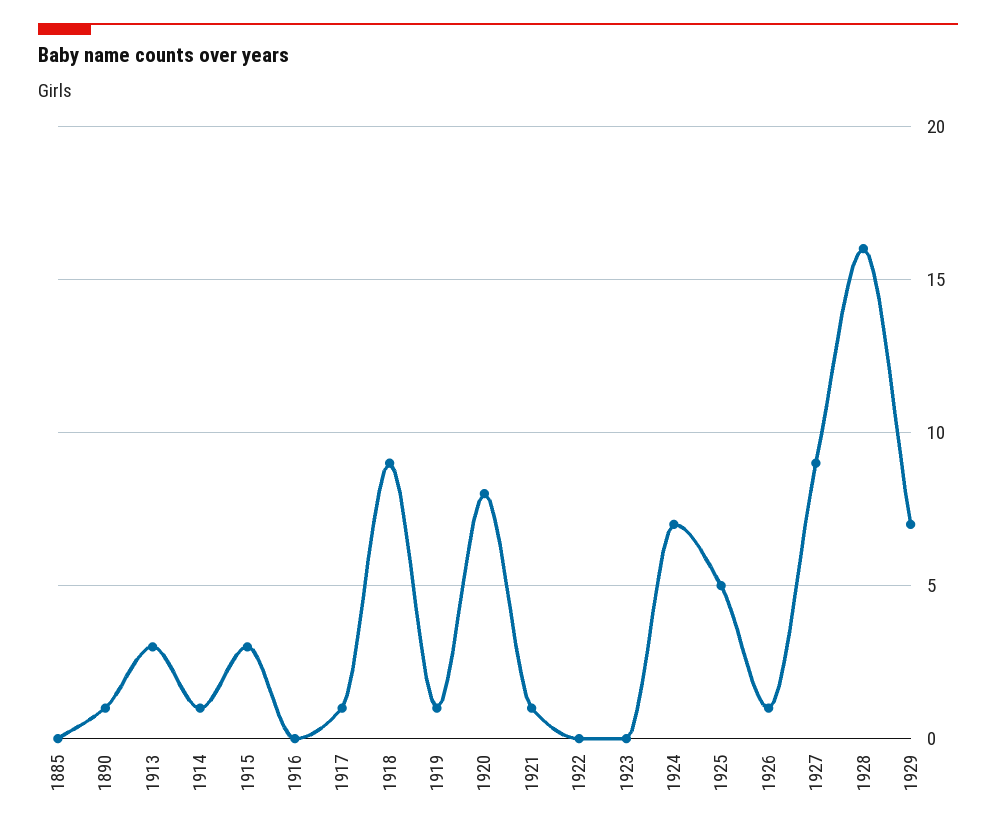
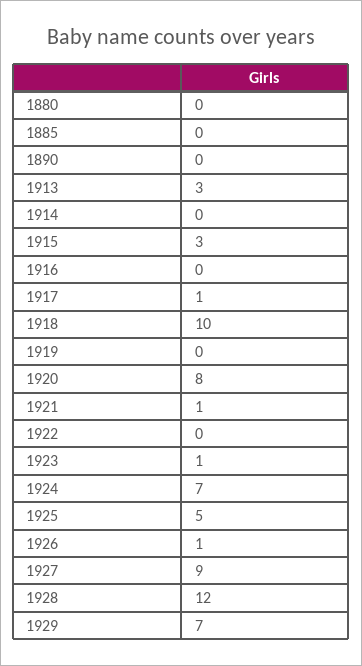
1890: 1 -> 0
1914: 1 -> 0
1918: 9 -> 10
1919: 1 -> 0
1923: 0 -> 1
1928: 16 -> 12
1880: none -> 0

